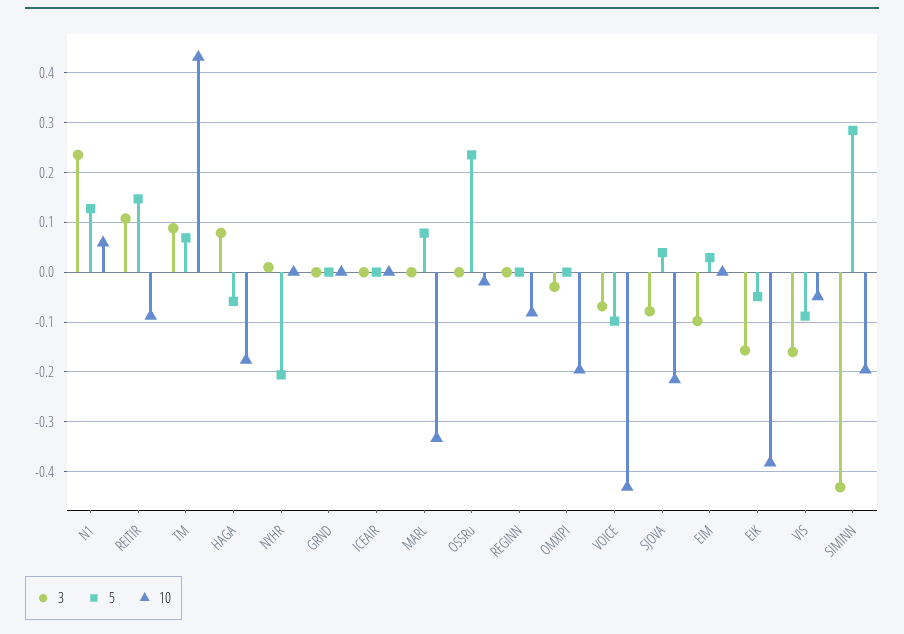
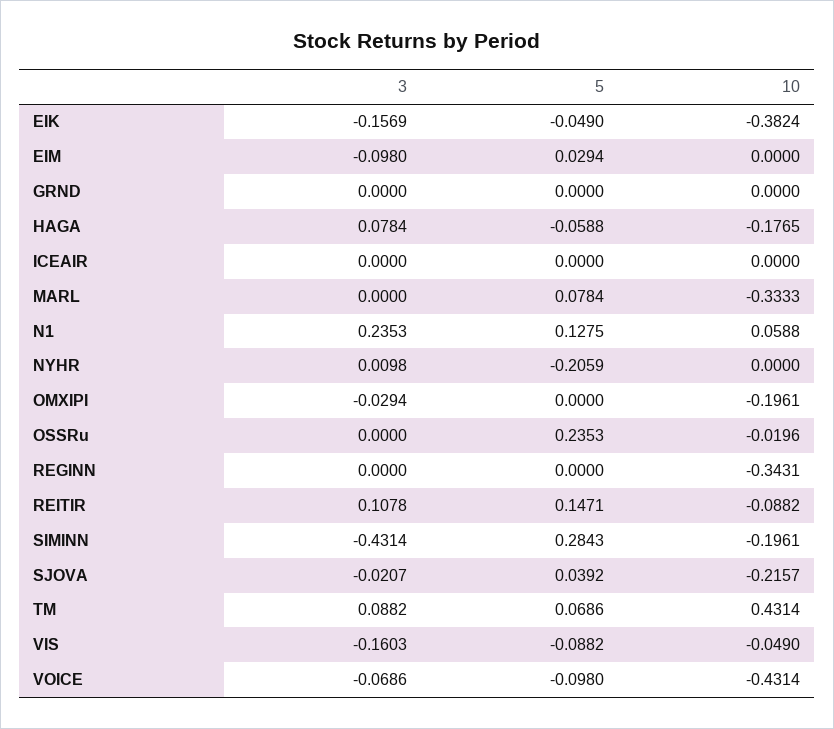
10, REGINN: -0.08 -> -0.3431
3, SJOVA: -0.08 -> -0.0207

